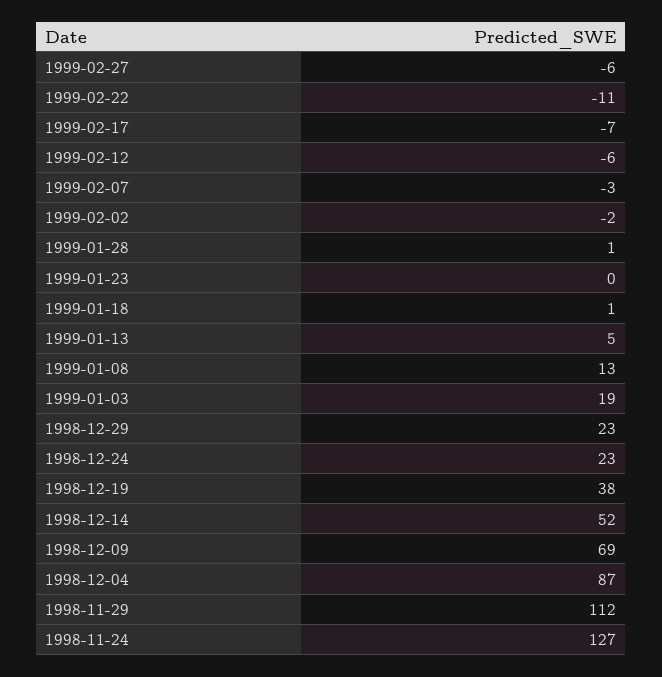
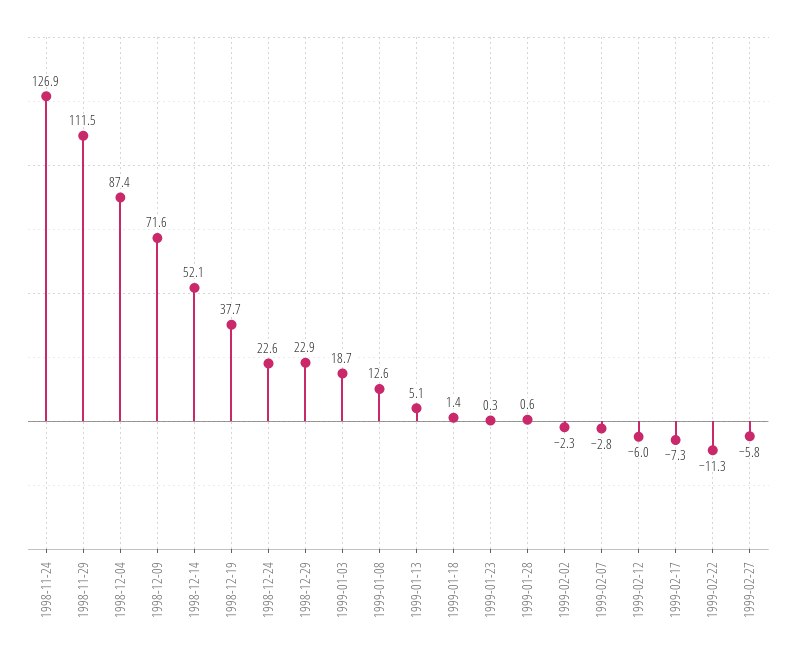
1998-12-09: 69 -> 71.6

